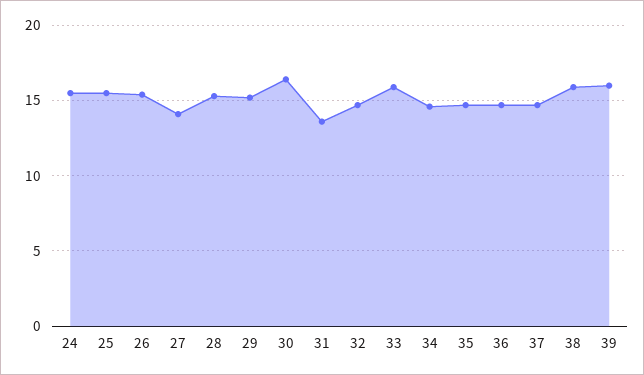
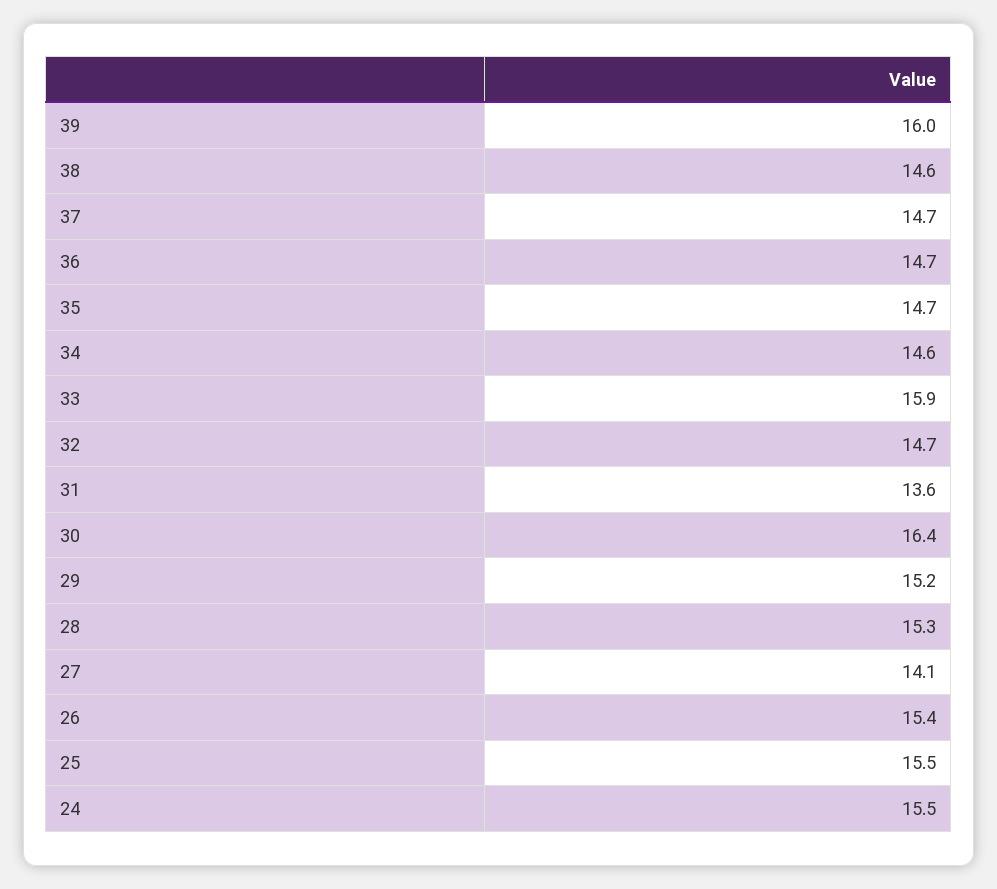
38: 16 -> 14.6

